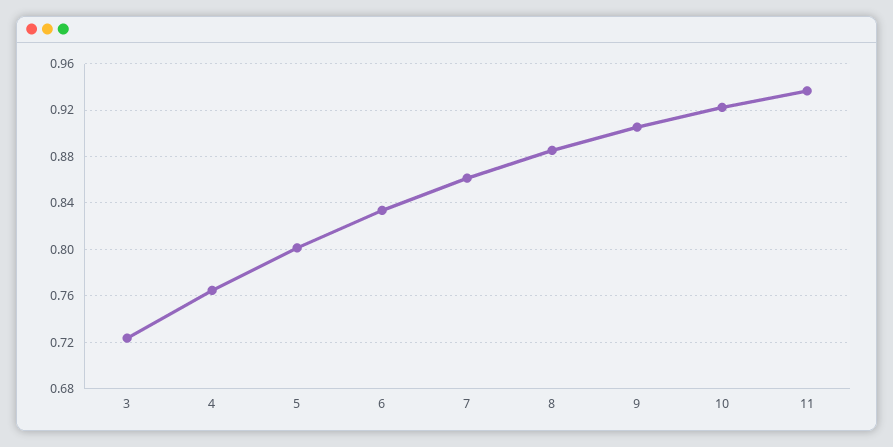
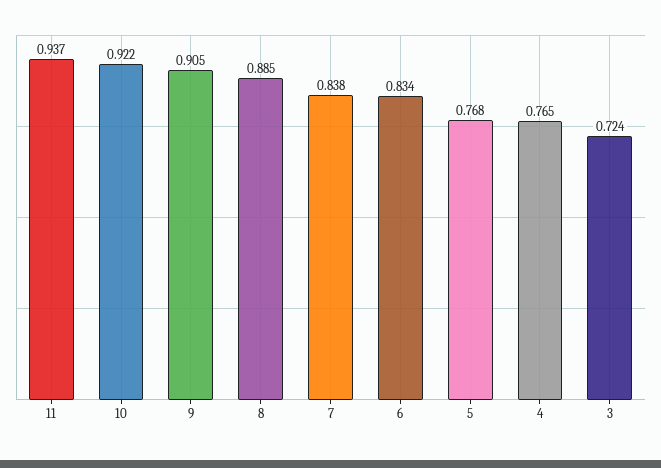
5: 0.8 -> 0.768
7: 0.86 -> 0.838

